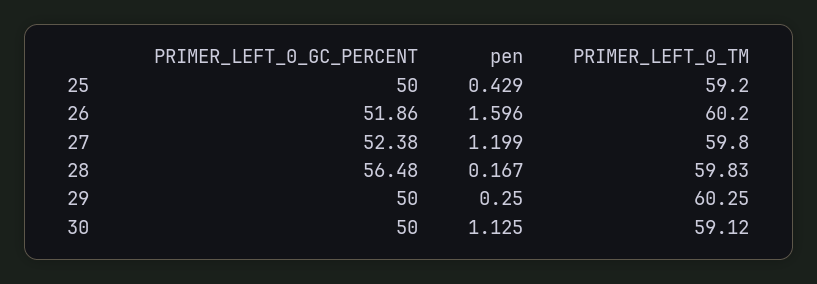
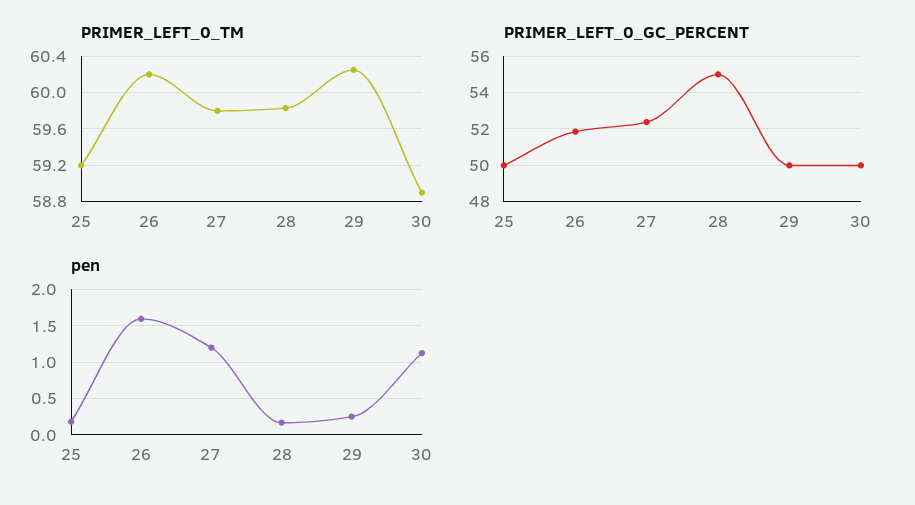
pen, 25: 0.429 -> 0.2
PRIMER_LEFT_0_GC_PERCENT, 28: 56.48 -> 55
PRIMER_LEFT_0_TM, 30: 59.12 -> 58.9

